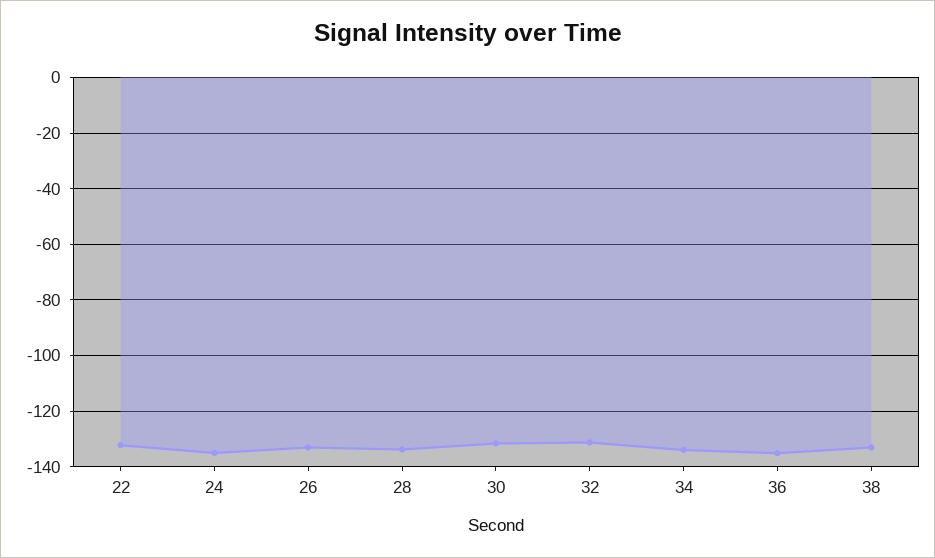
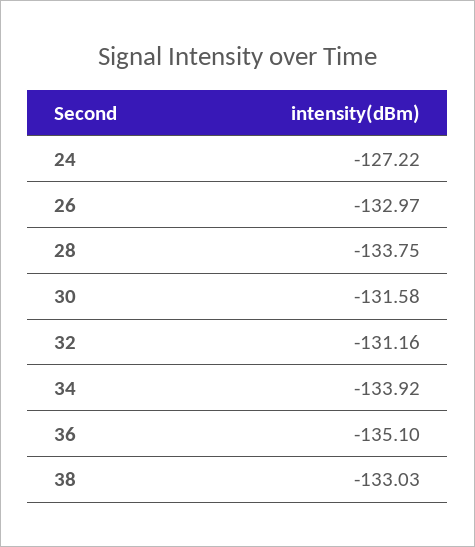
22: -132.5 -> none
24: -135 -> -127.22

